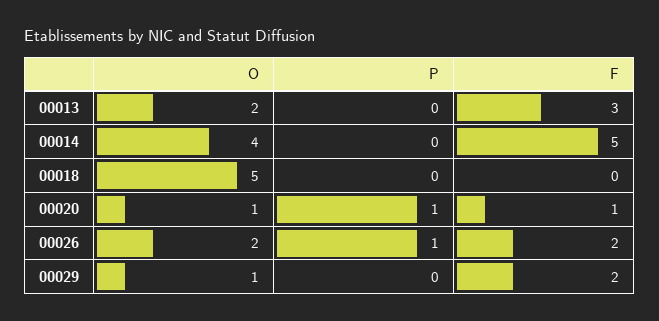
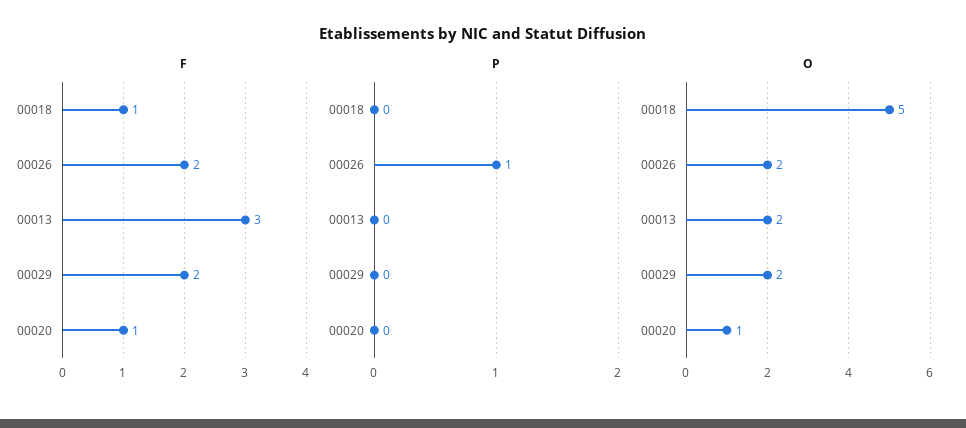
O, 00014: 4 -> none
P, 00014: 0 -> none
F, 00014: 5 -> none
F, 00018: 0 -> 1
P, 00020: 1 -> 0
O, 00029: 1 -> 2

